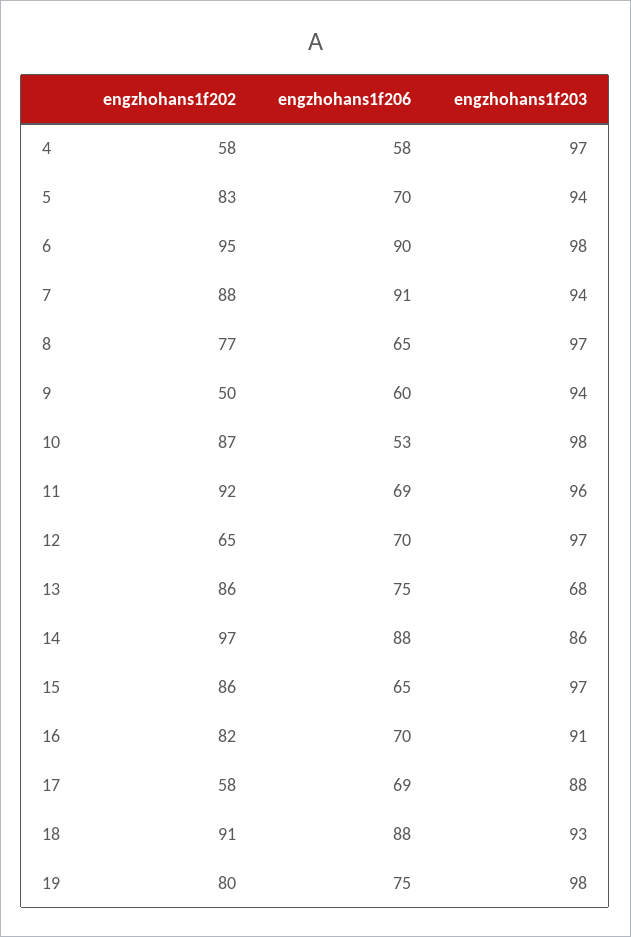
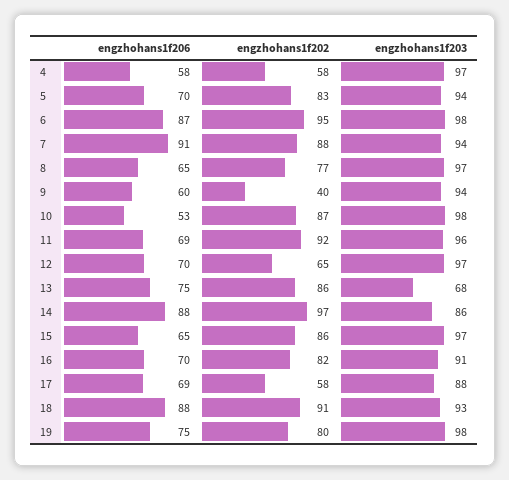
engzhohans1f206, 6: 90 -> 87
engzhohans1f202, 9: 50 -> 40

